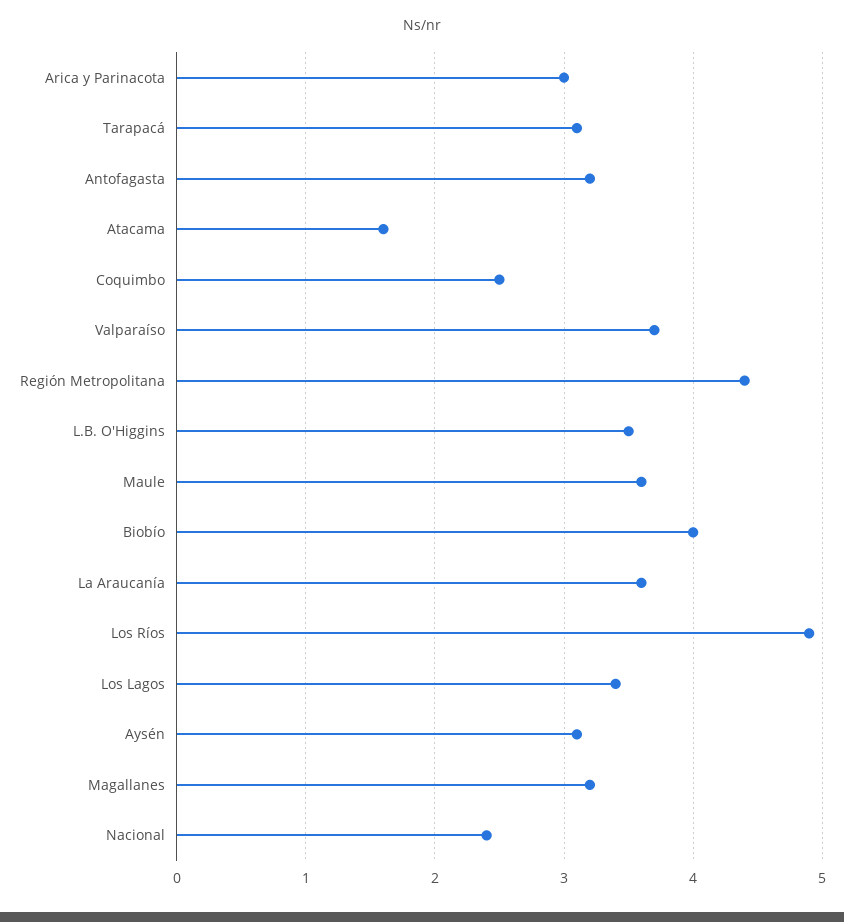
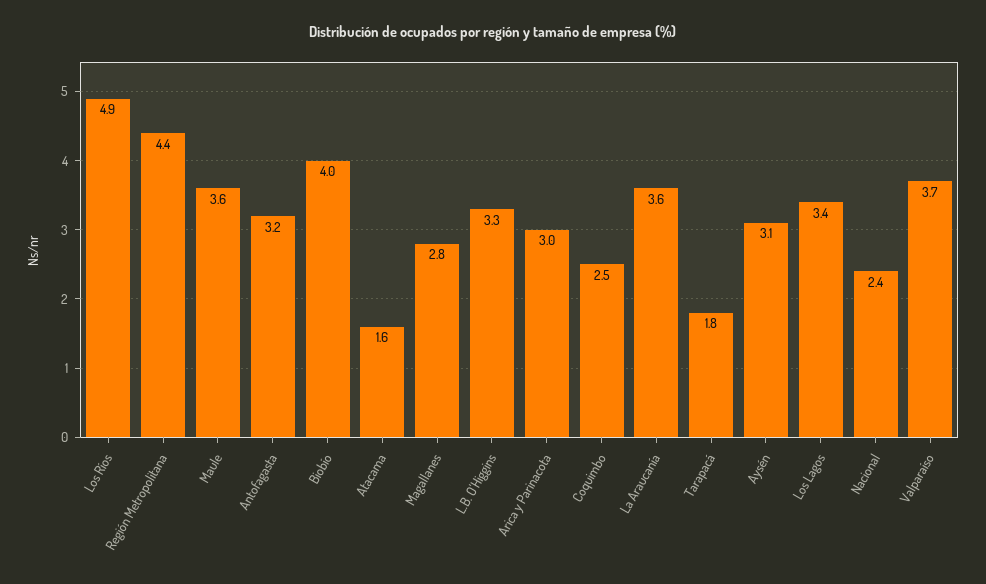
Tarapacá: 3.1 -> 1.8
L.B. O'Higgins: 3.5 -> 3.3
Magallanes: 3.2 -> 2.8

